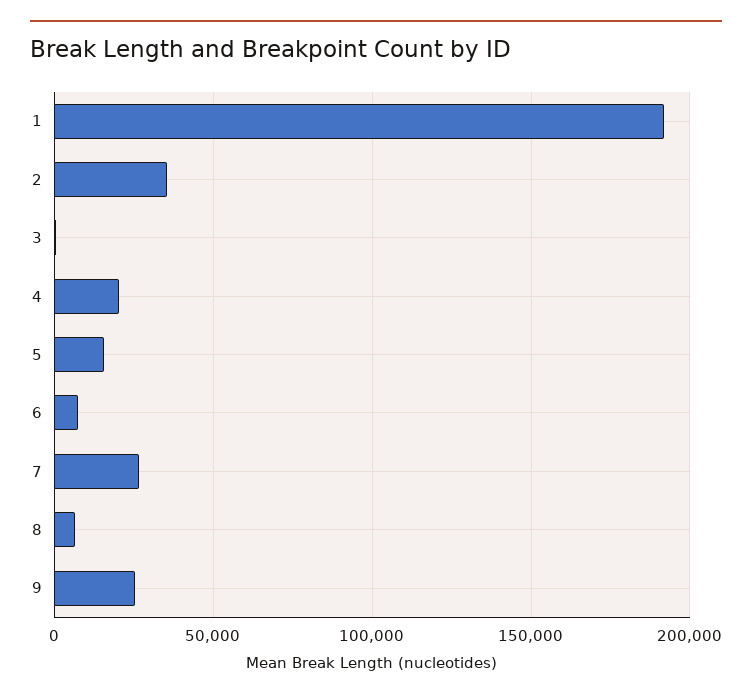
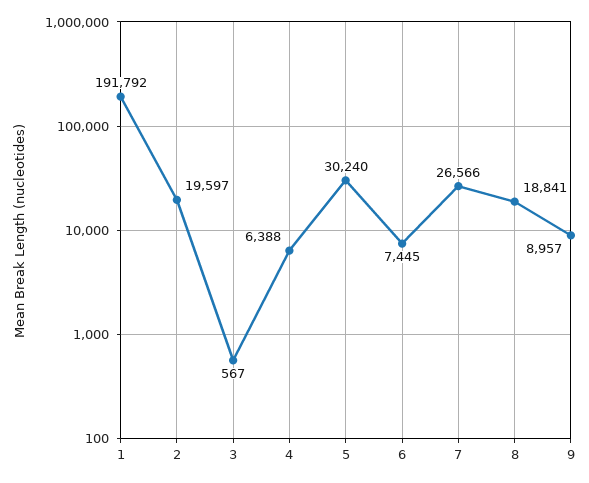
2: 35000 -> 19597
4: 20000 -> 6388
5: 15000 -> 30240
8: 5000 -> 18841
9: 25000 -> 8957

